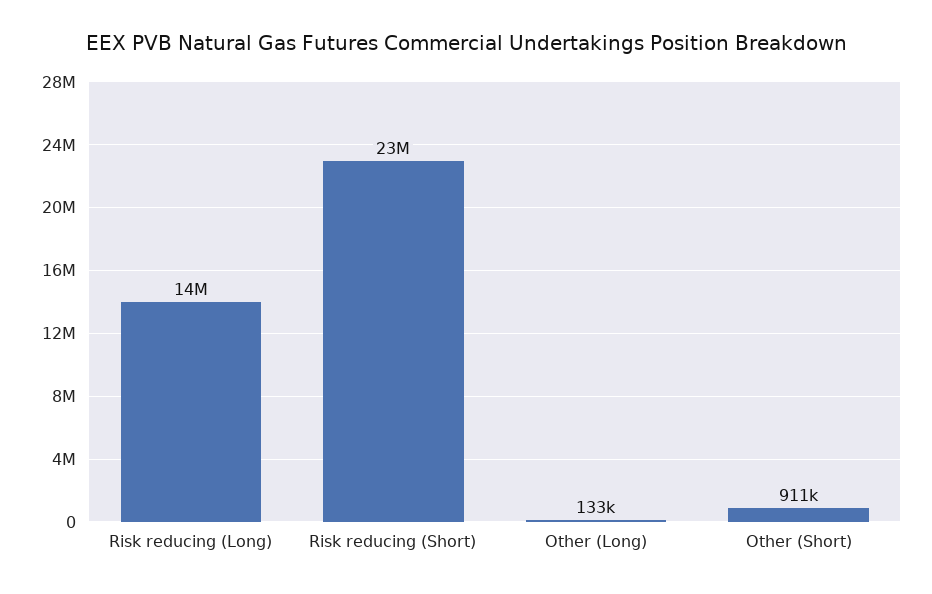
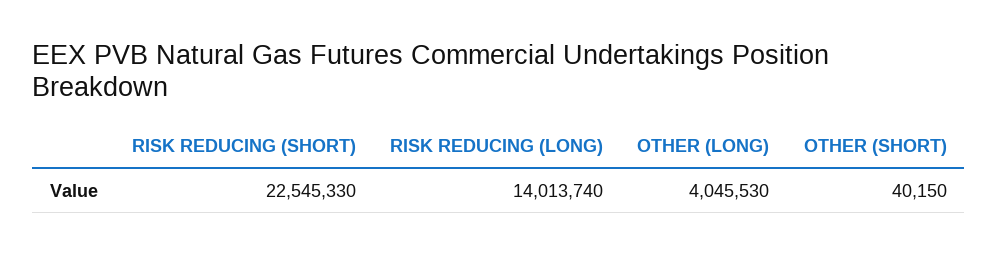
Other (Long): 133000 -> 4045530
Other (Short): 911000 -> 40150

